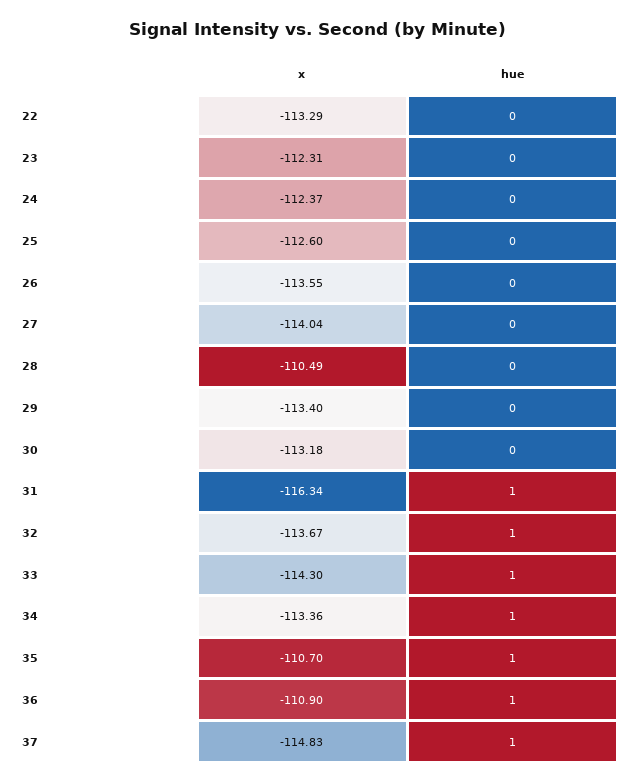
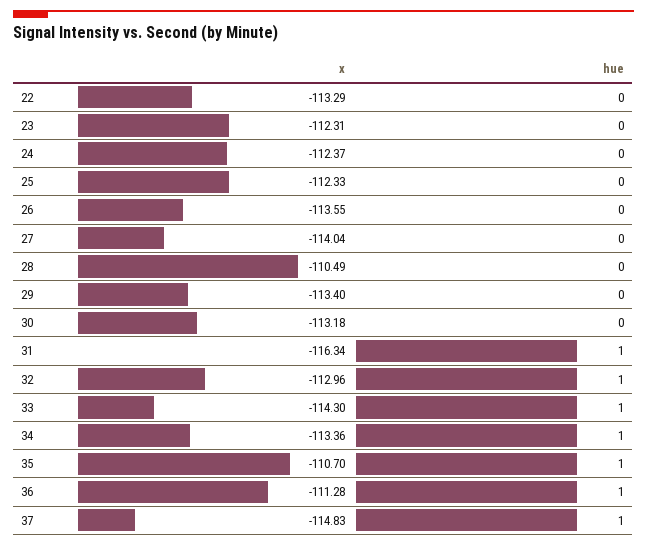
x, 25: -112.6 -> -112.33
x, 32: -113.67 -> -112.96
x, 36: -110.9 -> -111.28

